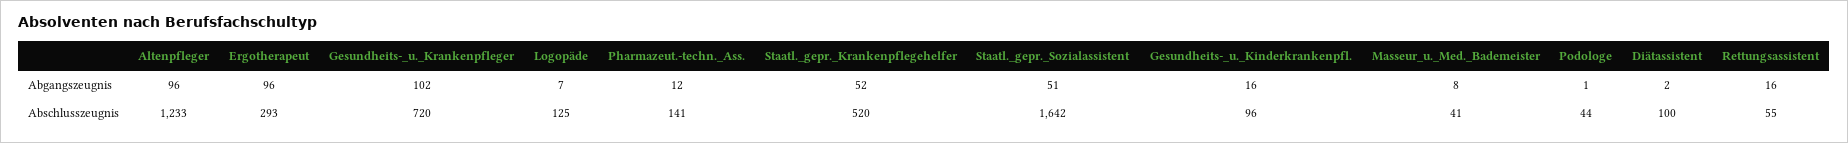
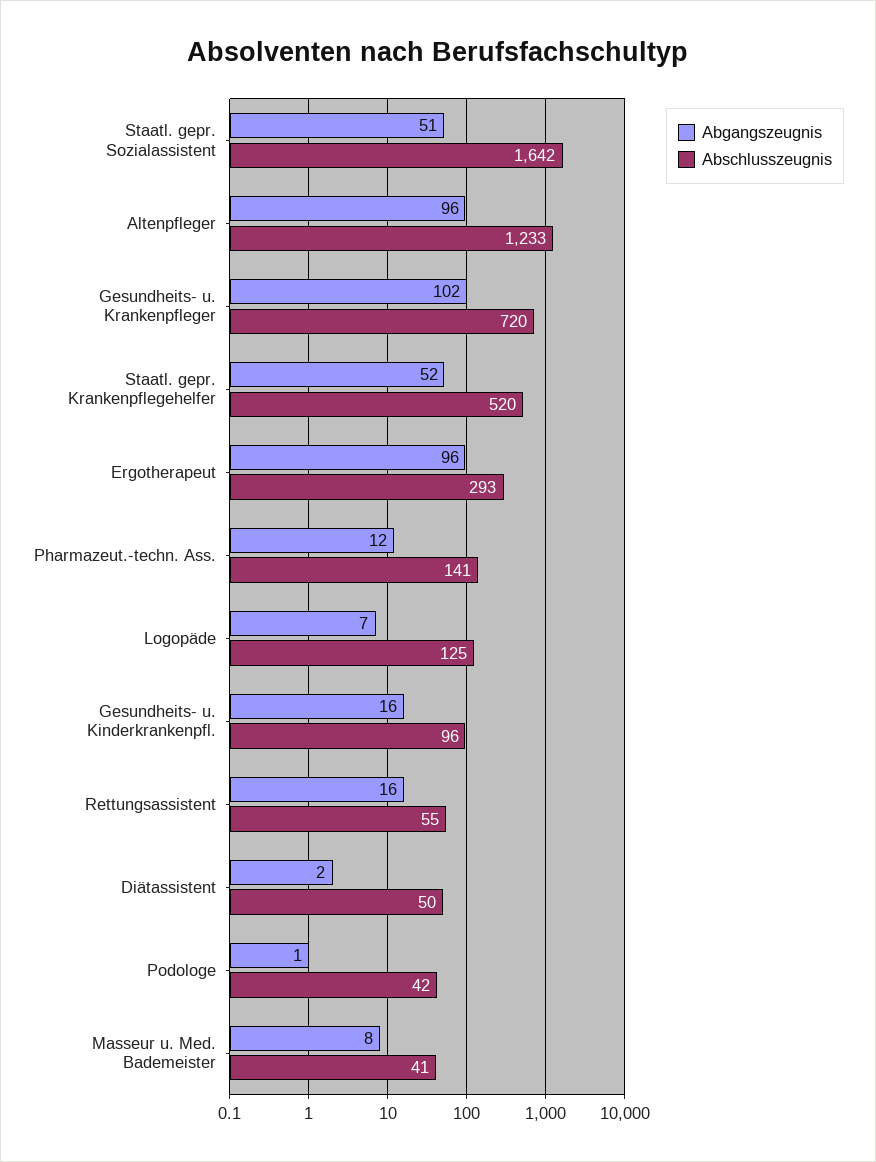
Abschlusszeugnis, Podologe: 44 -> 42
Abschlusszeugnis, Diätassistent: 100 -> 50

